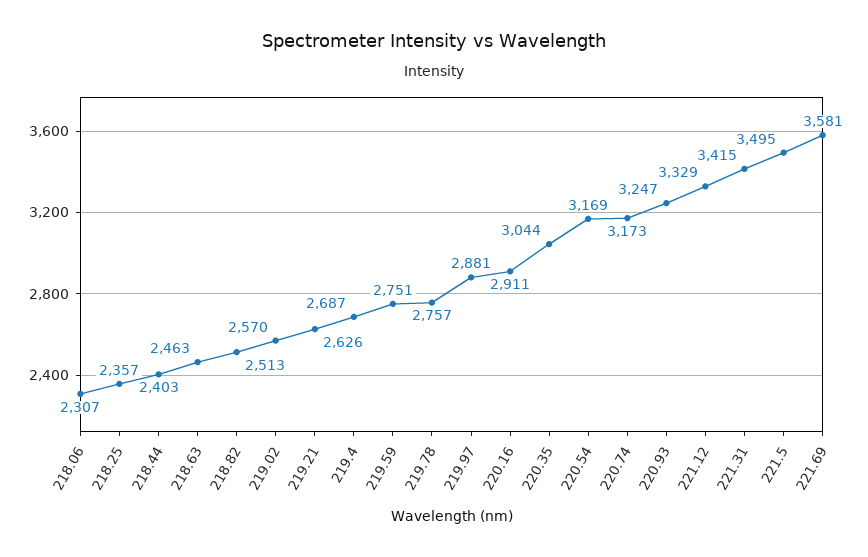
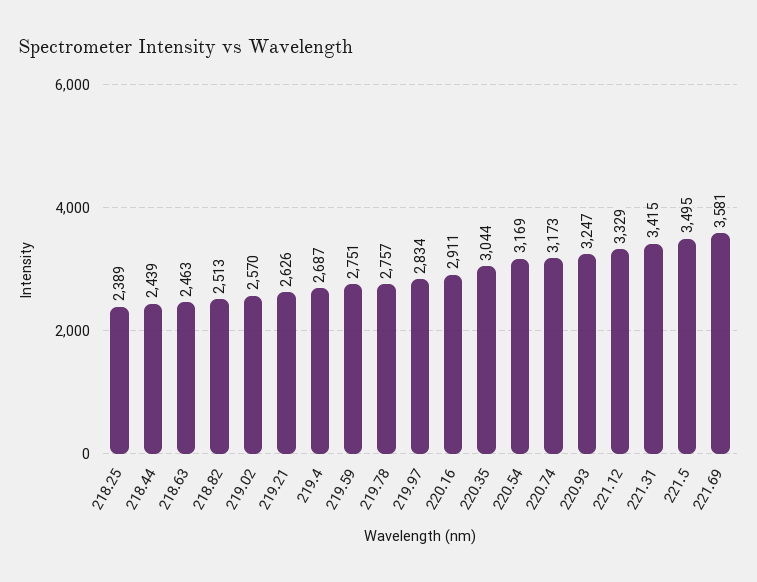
218.06: 2307 -> none
218.25: 2357 -> 2389
218.44: 2403 -> 2439
219.97: 2881 -> 2834

